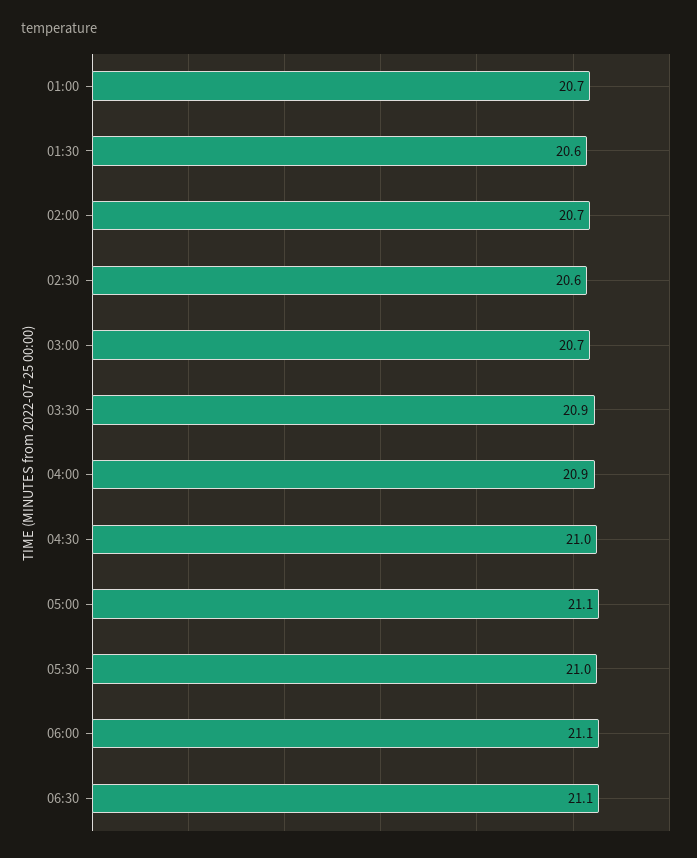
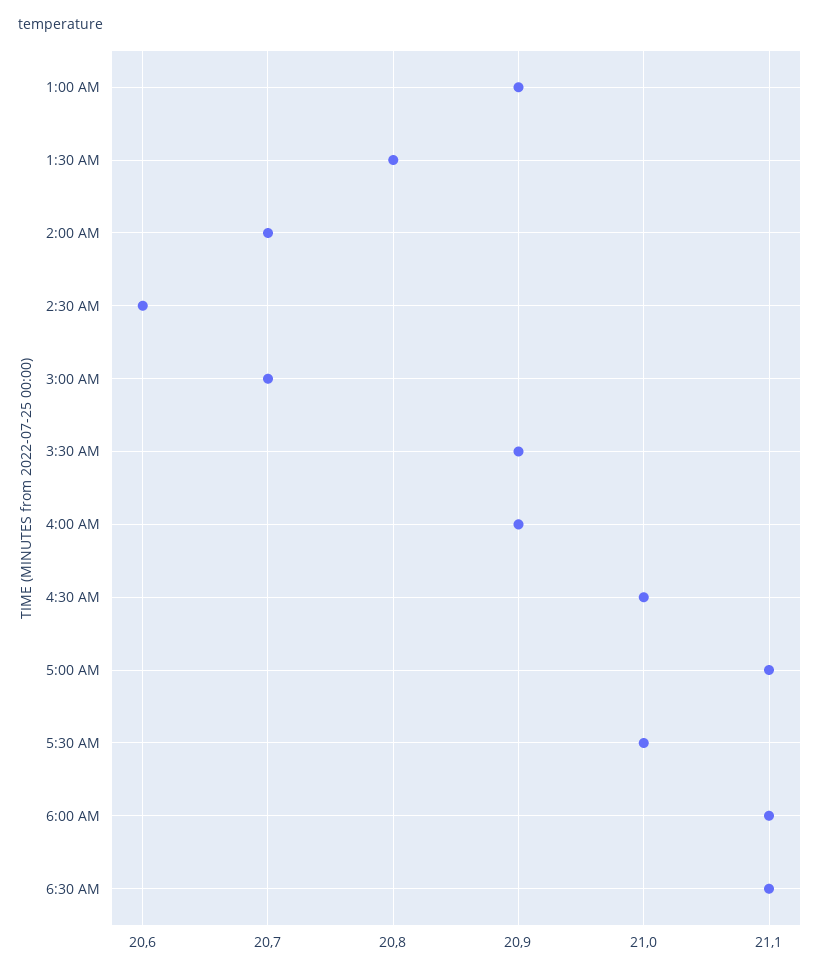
01:00: 20.7 -> 20.9
01:30: 20.6 -> 20.8

